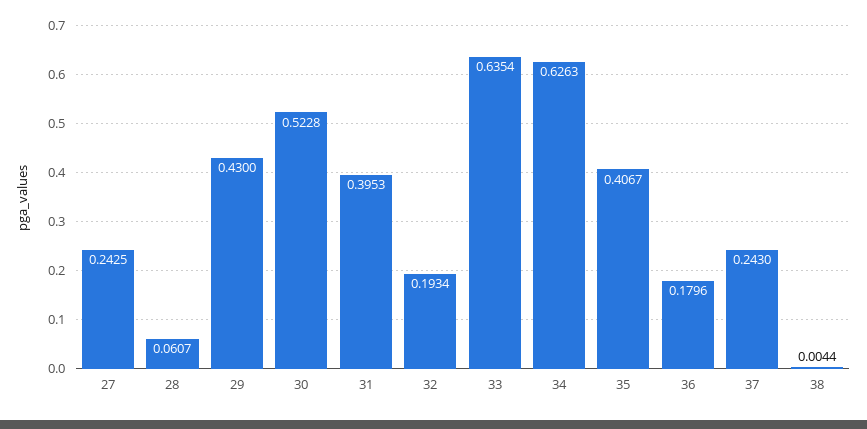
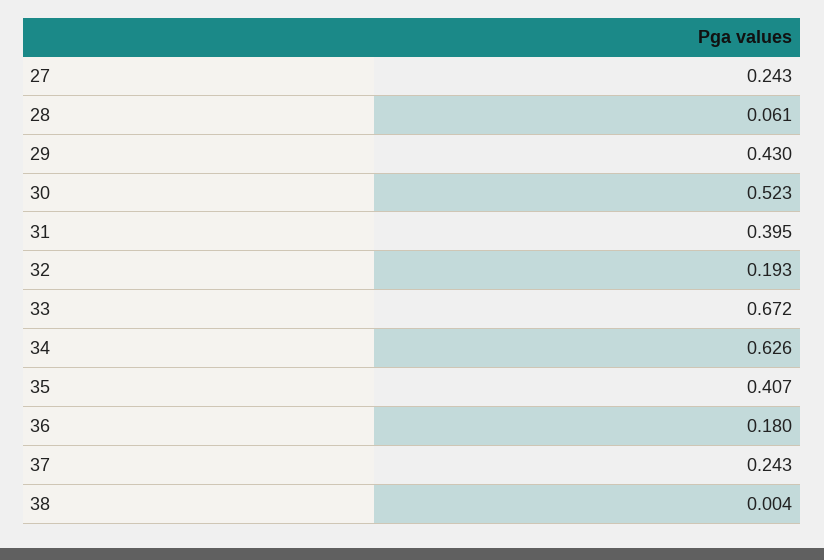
33: 0.6354 -> 0.672

